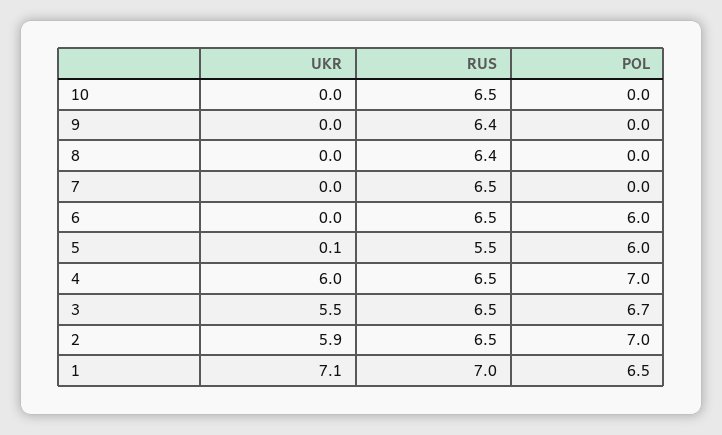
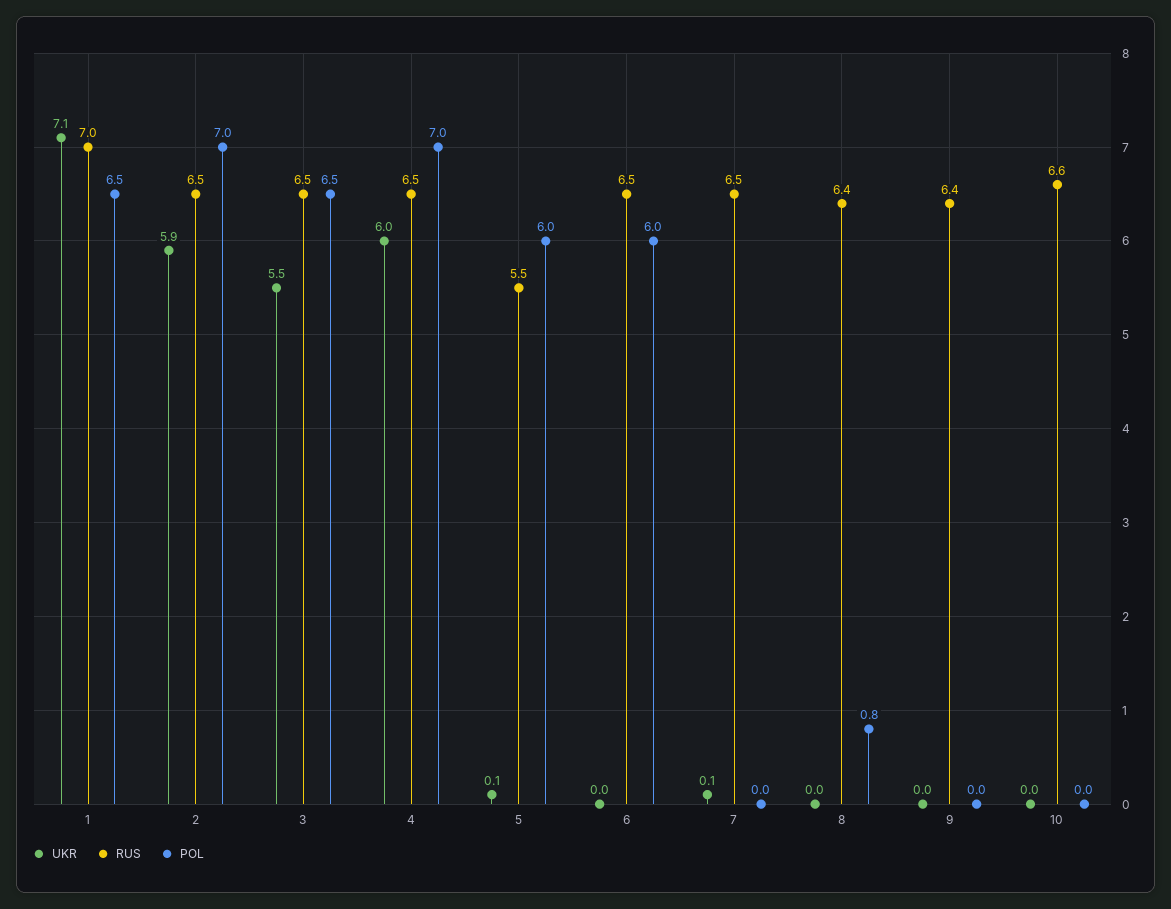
RUS, 10: 6.5 -> 6.6
POL, 8: 0 -> 0.8
UKR, 7: 0 -> 0.1
POL, 3: 6.7 -> 6.5

